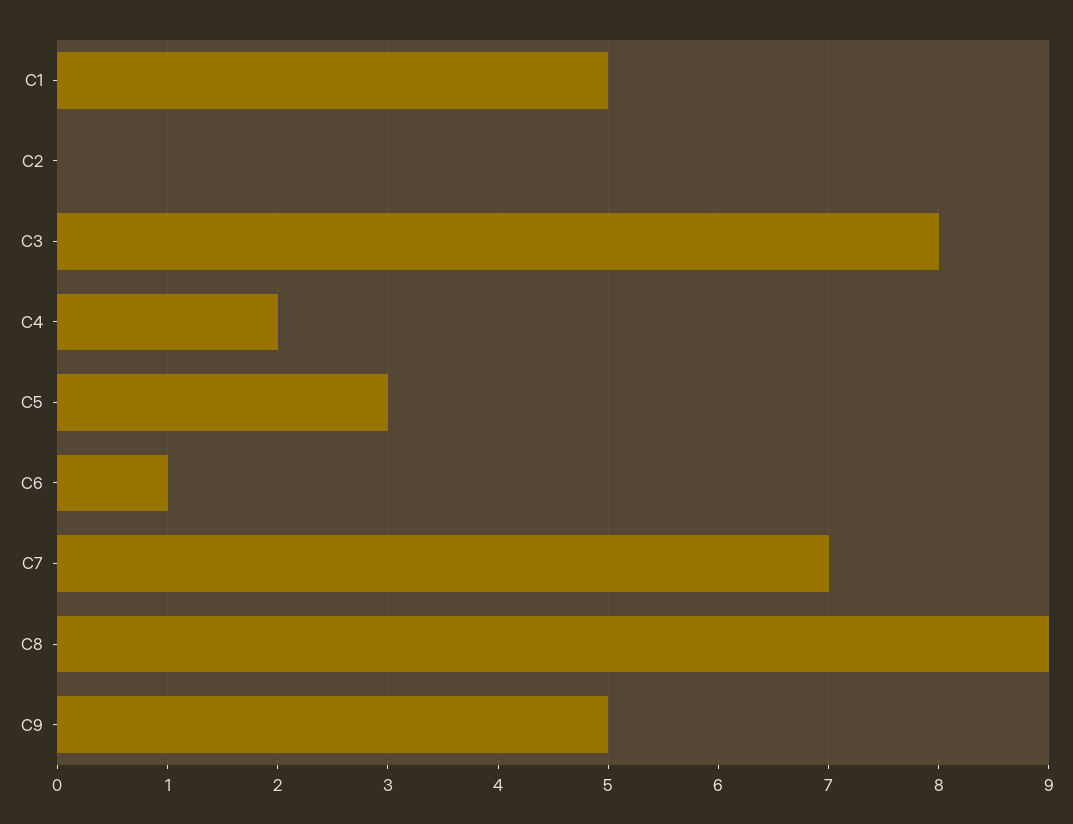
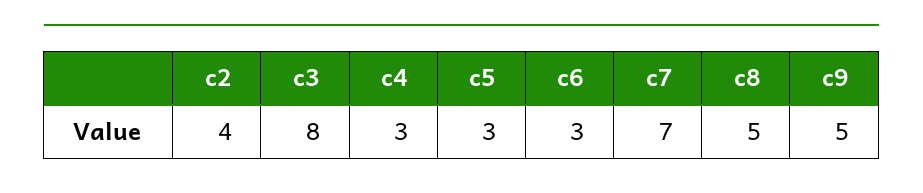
C1: 5 -> none
C2: 0 -> 4
C4: 2 -> 3
C6: 1 -> 3
C8: 9 -> 5

